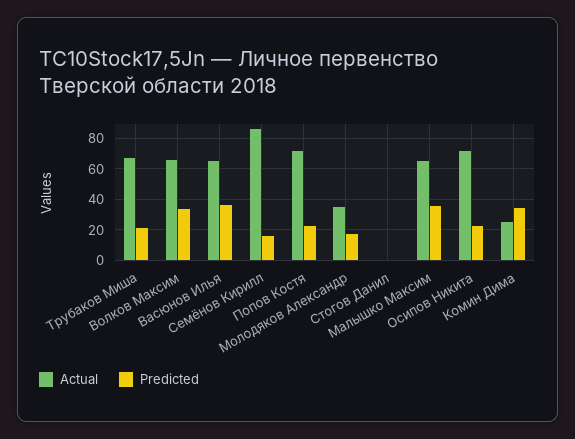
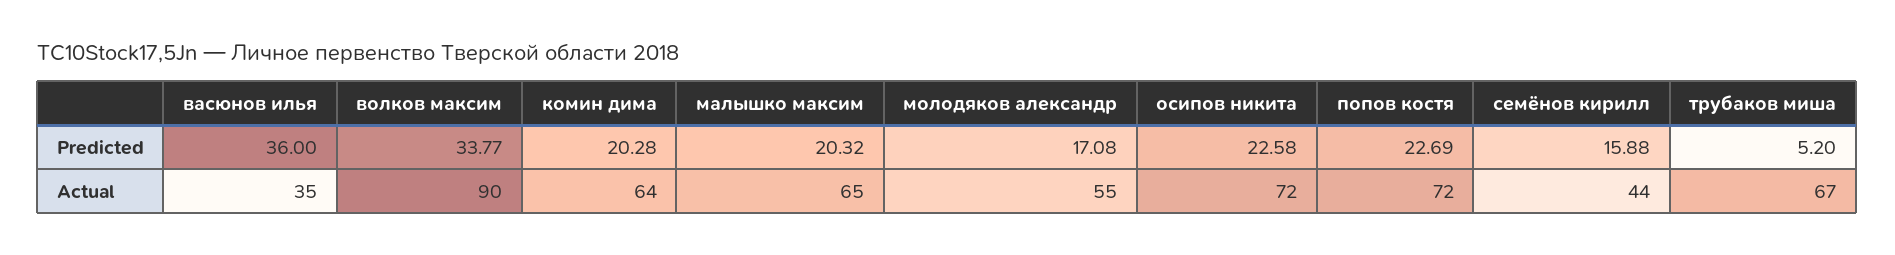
Predicted, Трубаков Миша: 20 -> 5.2
Actual, Волков Максим: 65 -> 90
Actual, Васюнов Илья: 65 -> 35
Actual, Семёнов Кирилл: 85 -> 44
Actual, Молодяков Александр: 35 -> 55
Actual, Стогов Данил: 0 -> none
Predicted, Стогов Данил: 0 -> none
Predicted, Малышко Максим: 35 -> 20.32
Actual, Комин Дима: 25 -> 64
Predicted, Комин Дима: 35 -> 20.28

